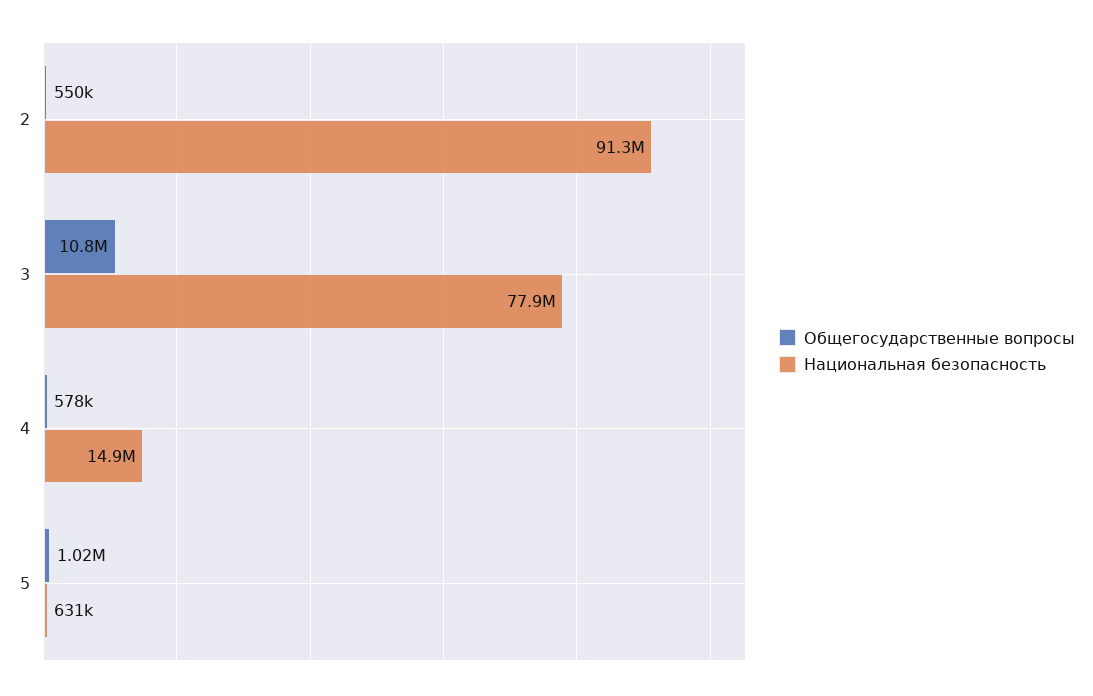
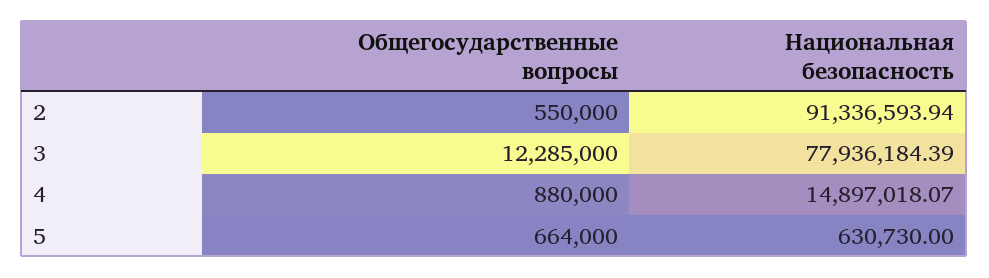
Общегосударственные вопросы, 3: 10800000 -> 12285000
Общегосударственные вопросы, 4: 578000 -> 880000
Общегосударственные вопросы, 5: 1020000 -> 664000

